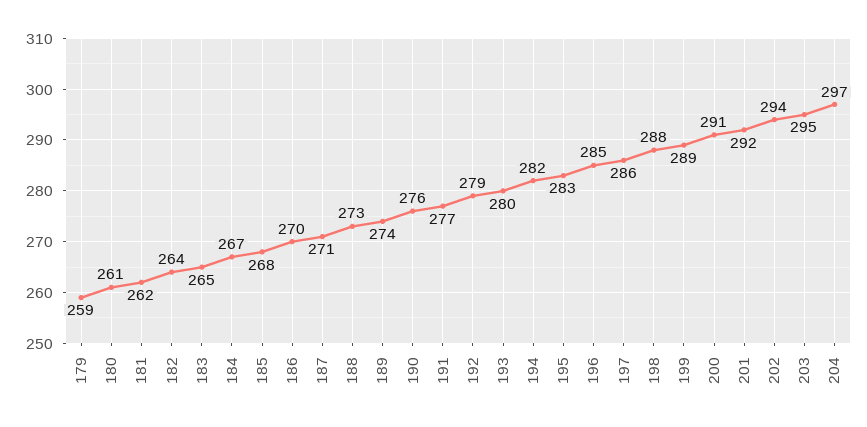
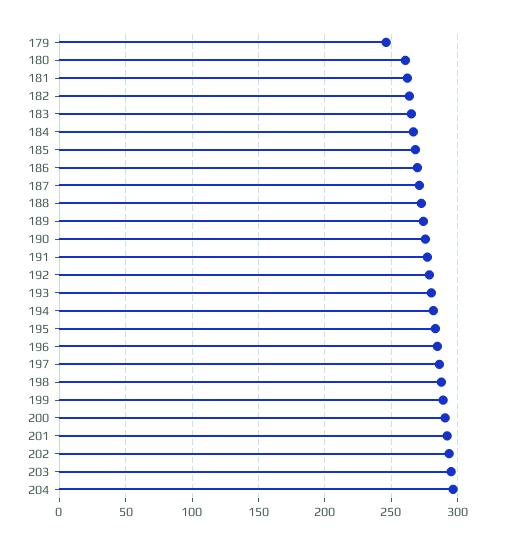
179: 259 -> 245

